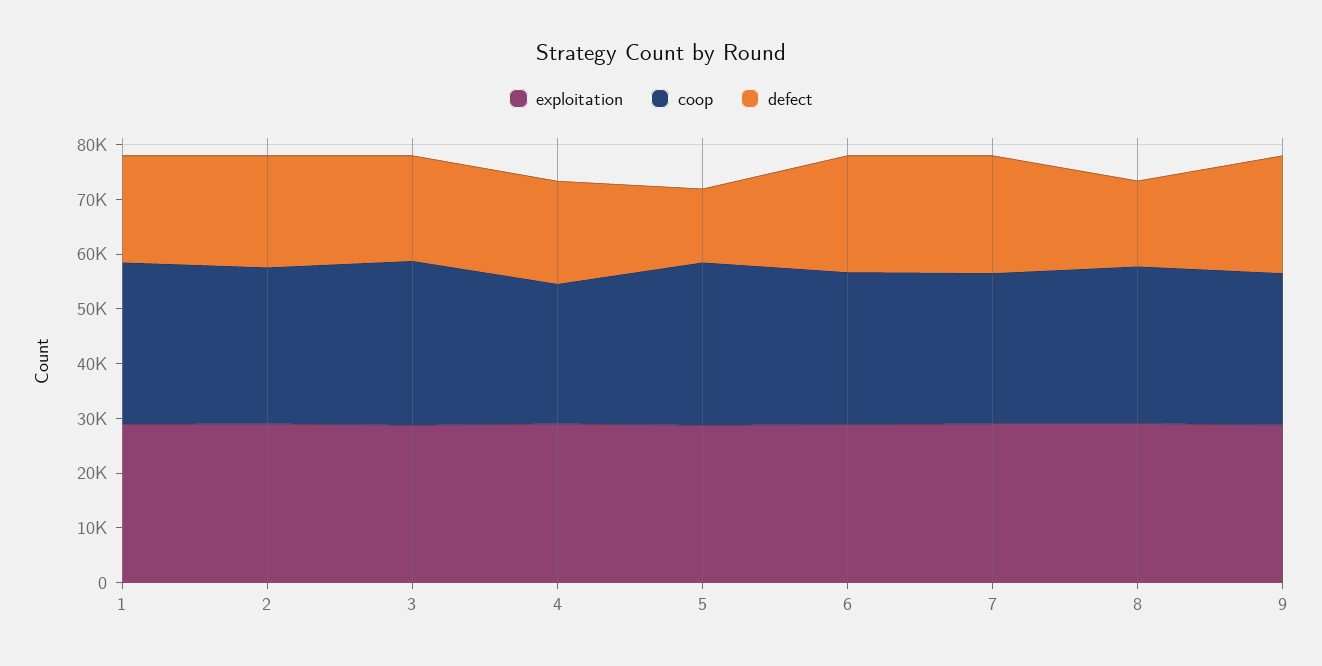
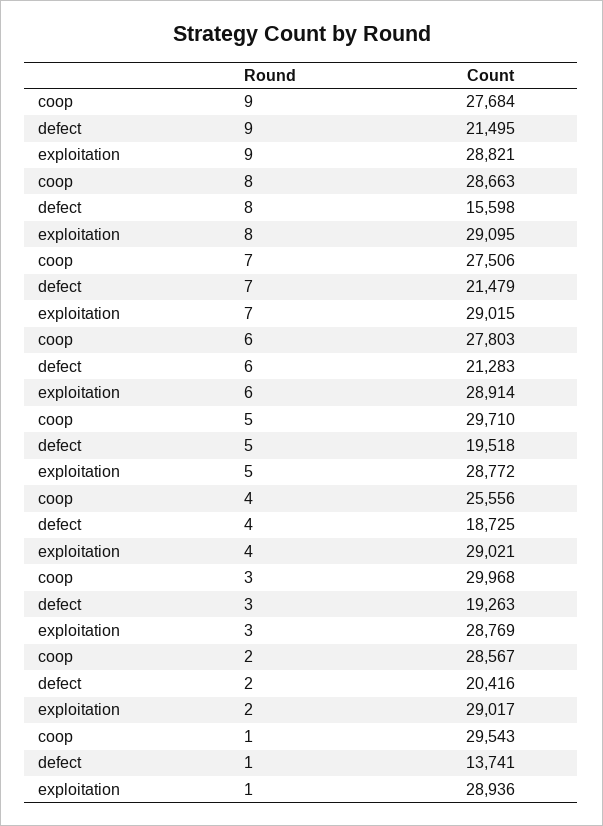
defect, 1: 20000 -> 13741
defect, 5: 14000 -> 19518

